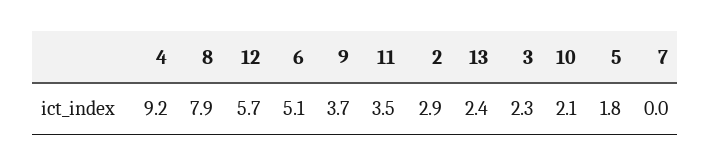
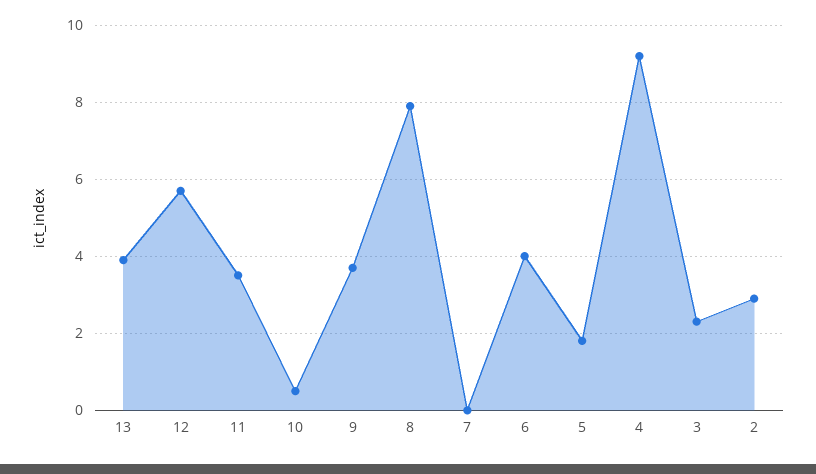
6: 5.1 -> 4
13: 2.4 -> 4
10: 2.1 -> 0.5

